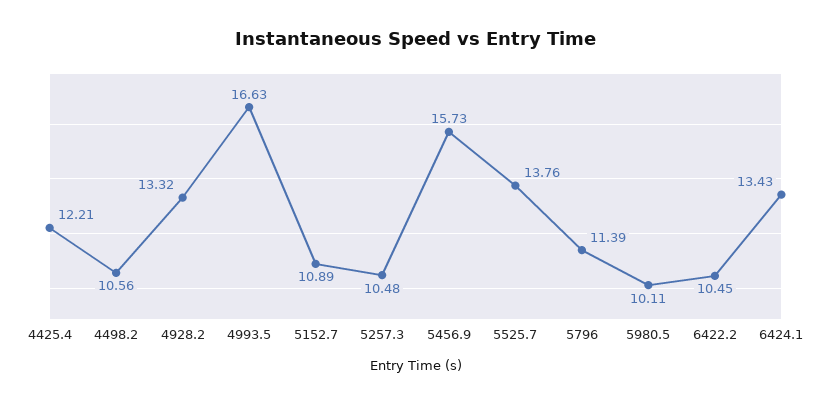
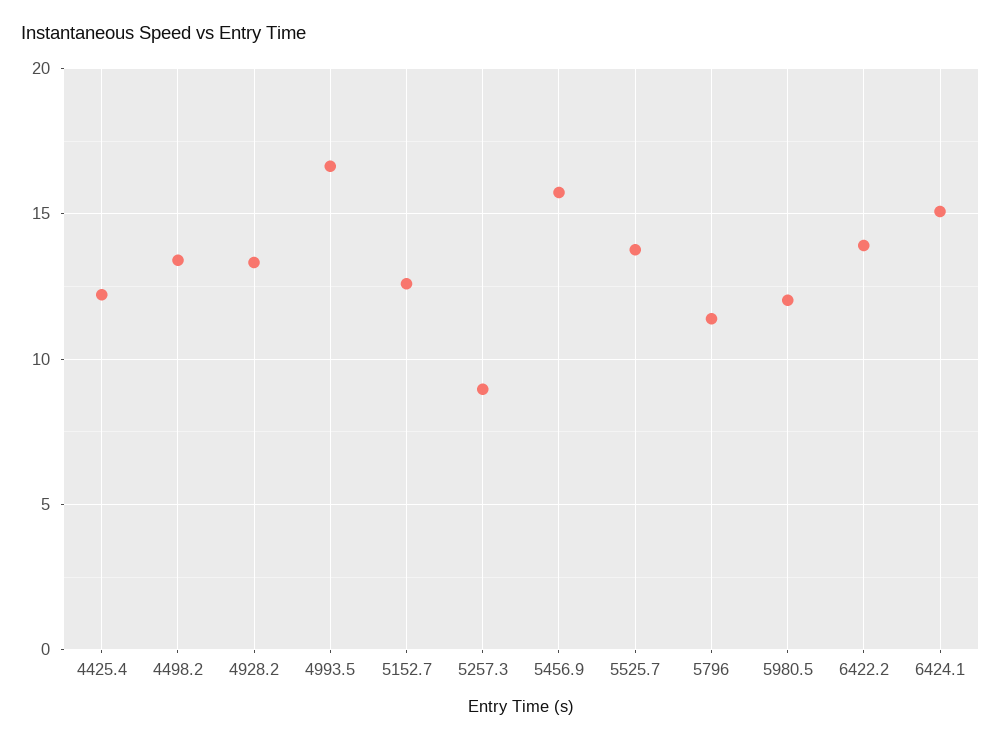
4498.2: 10.56 -> 13.5
5152.7: 10.89 -> 12.5
5257.3: 10.48 -> 9
5980.5: 10.11 -> 12
6422.2: 10.45 -> 14
6424.1: 13.43 -> 15

